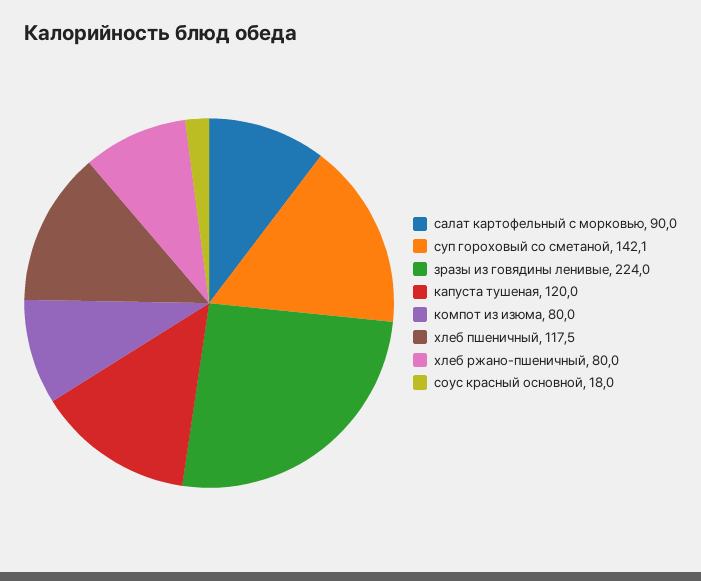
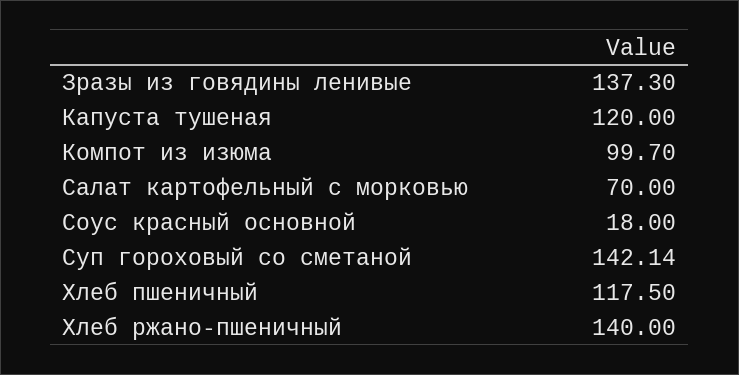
салат картофельный с морковью: 90 -> 70
зразы из говядины ленивые: 224 -> 137.3
компот из изюма: 80 -> 99.7
хлеб ржано-пшеничный: 80 -> 140

